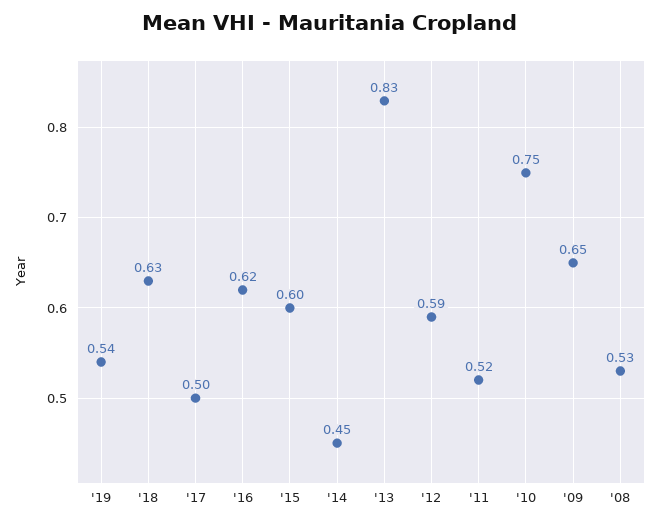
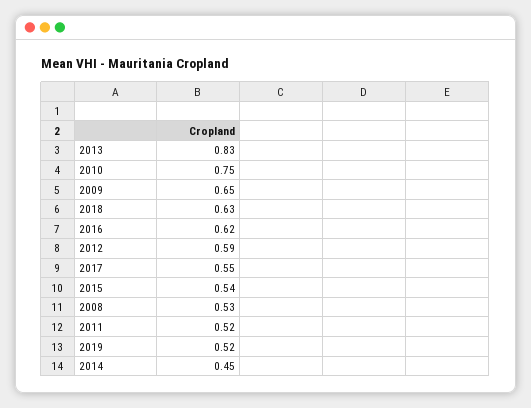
'19: 0.54 -> 0.52
'17: 0.5 -> 0.55
'15: 0.6 -> 0.54

